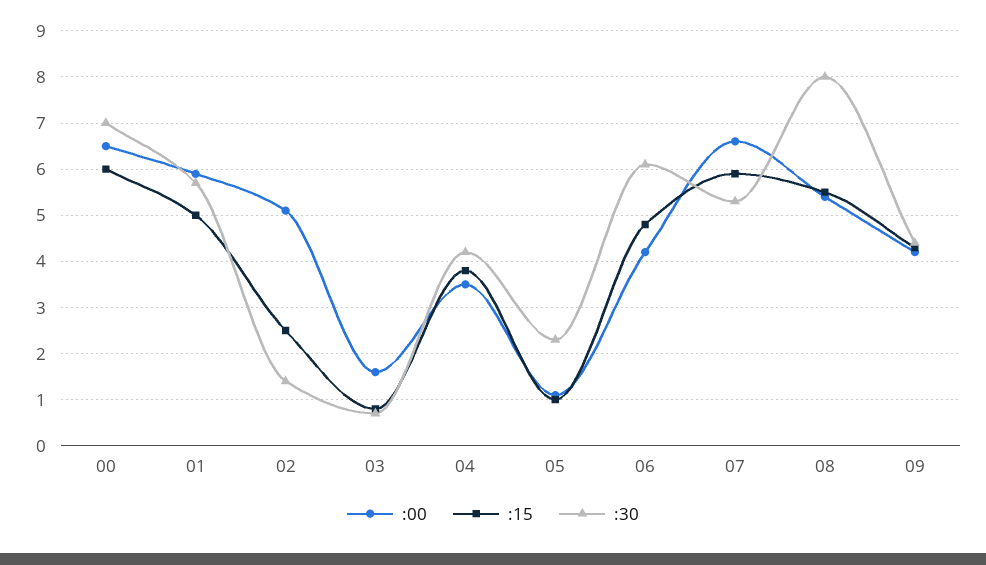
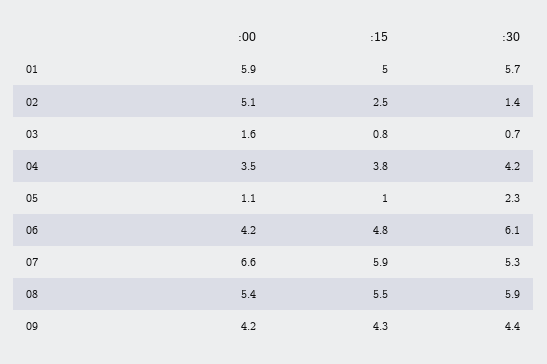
:00, 00: 6.5 -> none
:15, 00: 6 -> none
:30, 00: 7 -> none
:30, 08: 8 -> 5.9

